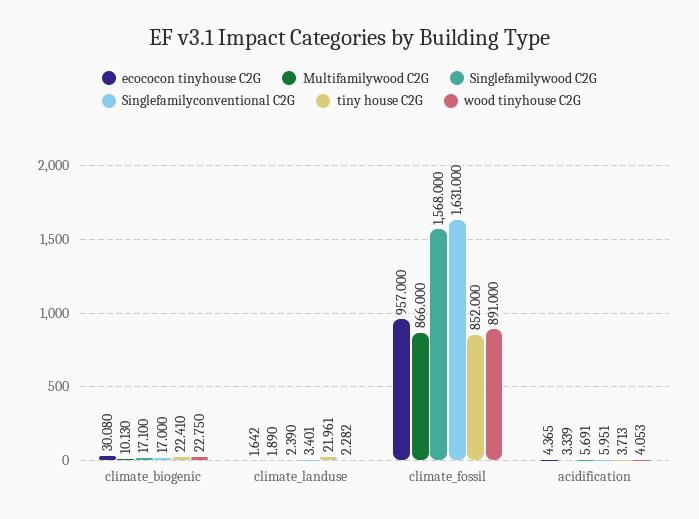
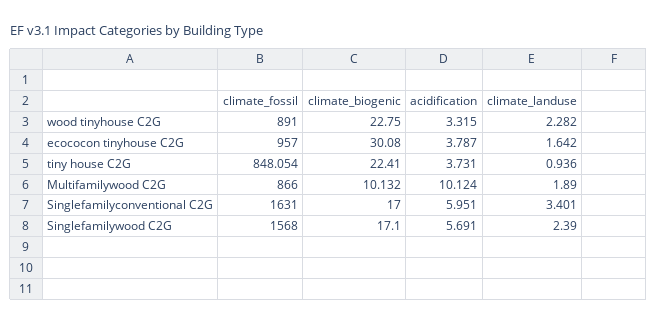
Multifamilywood C2G, climate_biogenic: 10.13 -> 10.132
tiny house C2G, climate_landuse: 21.961 -> 0.936
tiny house C2G, climate_fossil: 852 -> 848.054
ecococon tinyhouse C2G, acidification: 4.365 -> 3.787
Multifamilywood C2G, acidification: 3.339 -> 10.124
tiny house C2G, acidification: 3.713 -> 3.731
wood tinyhouse C2G, acidification: 4.053 -> 3.315

